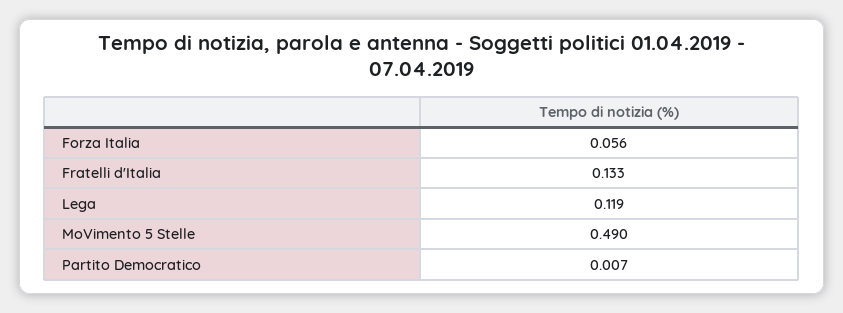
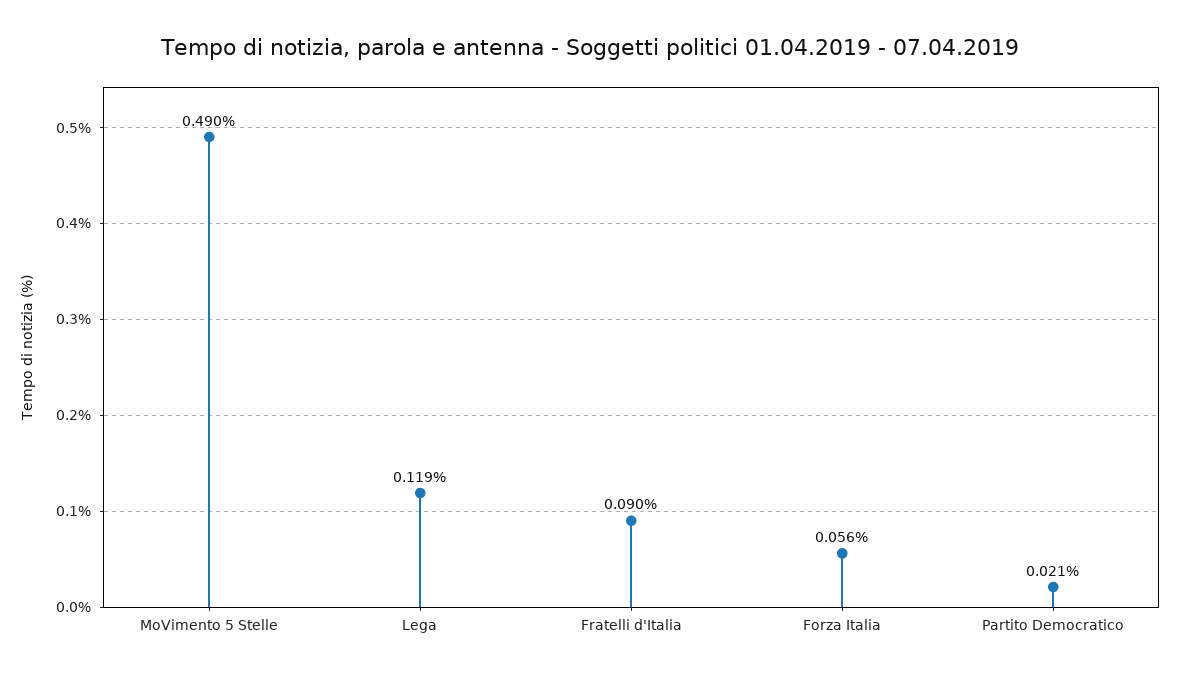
Fratelli d'Italia: 0.133 -> 0.09
Partito Democratico: 0.007 -> 0.021

